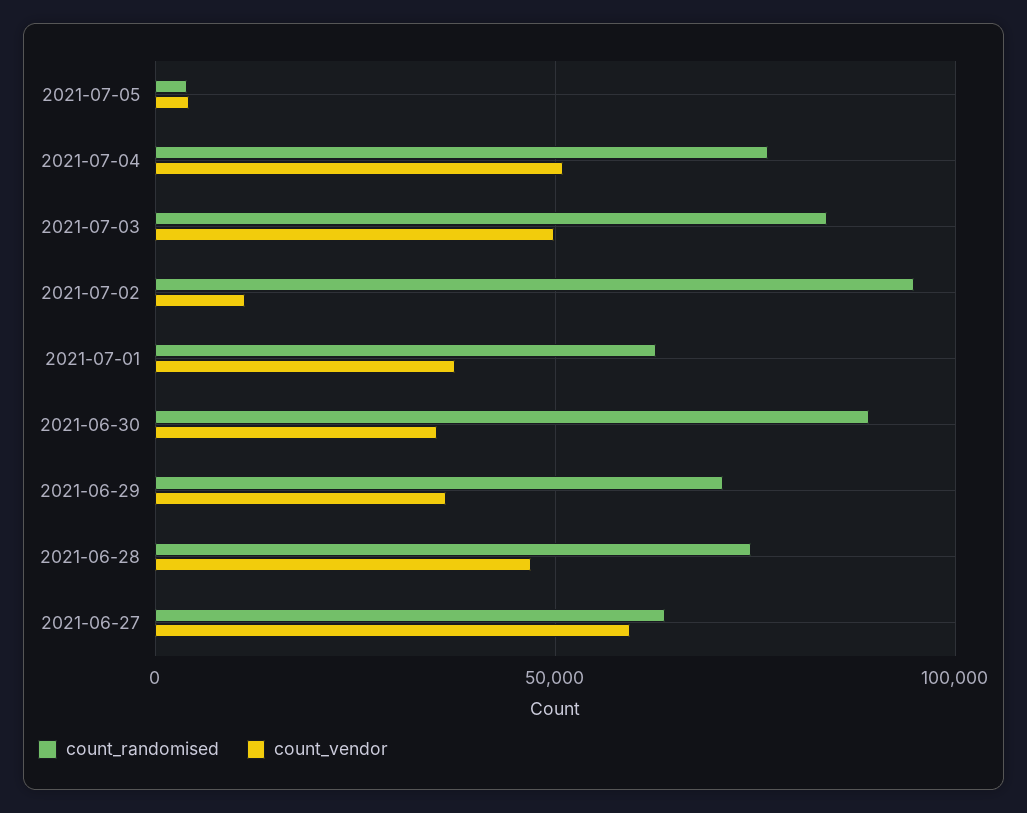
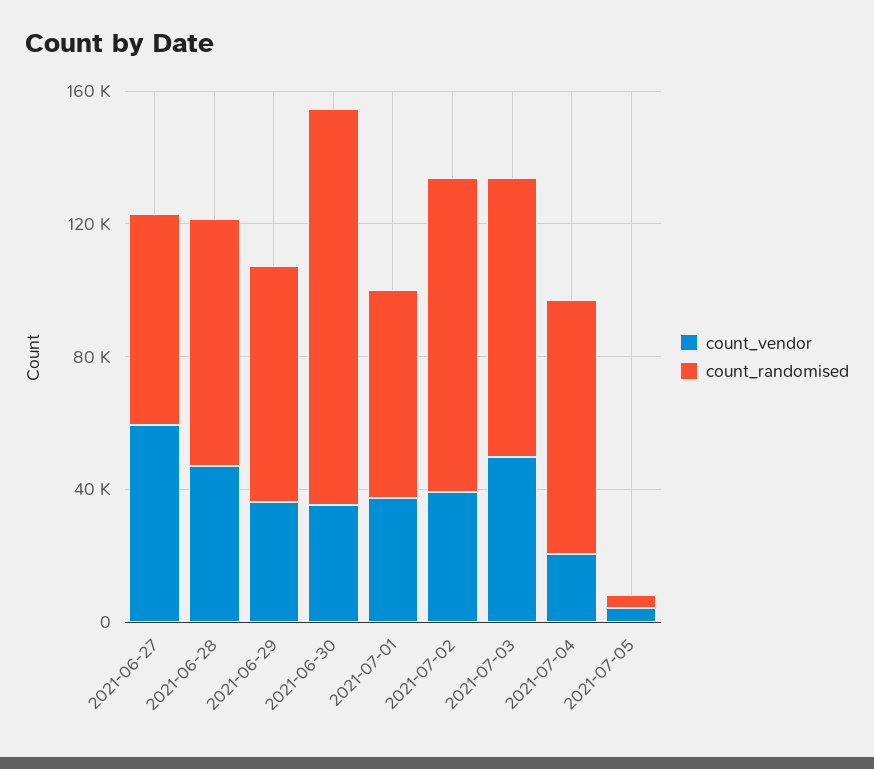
count_vendor, 2021-07-04: 50000 -> 20000
count_vendor, 2021-07-02: 10000 -> 40000
count_randomised, 2021-06-30: 90000 -> 120000

